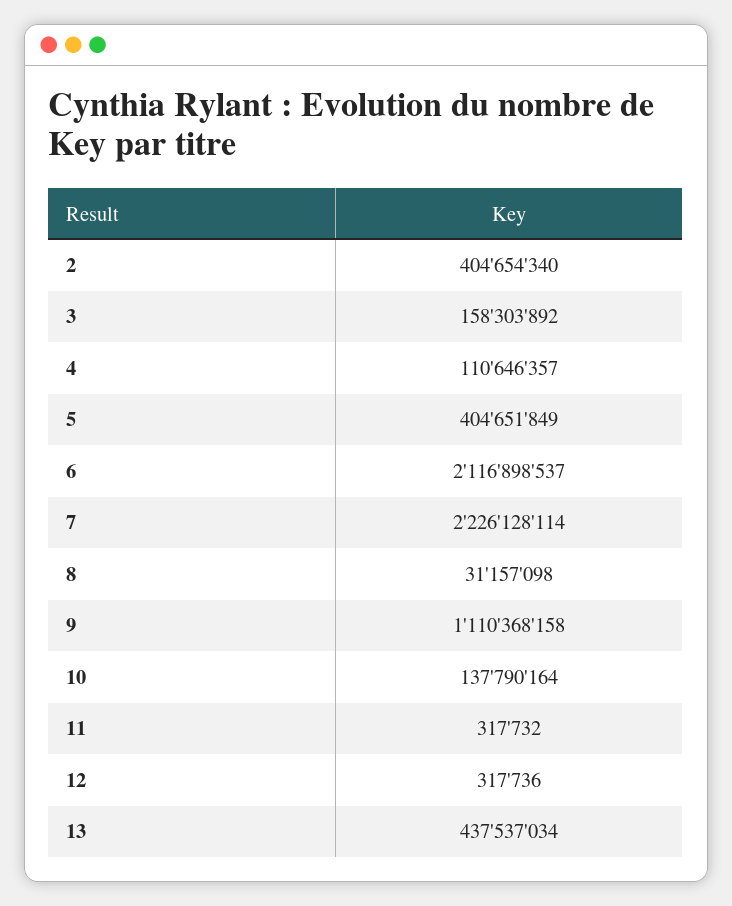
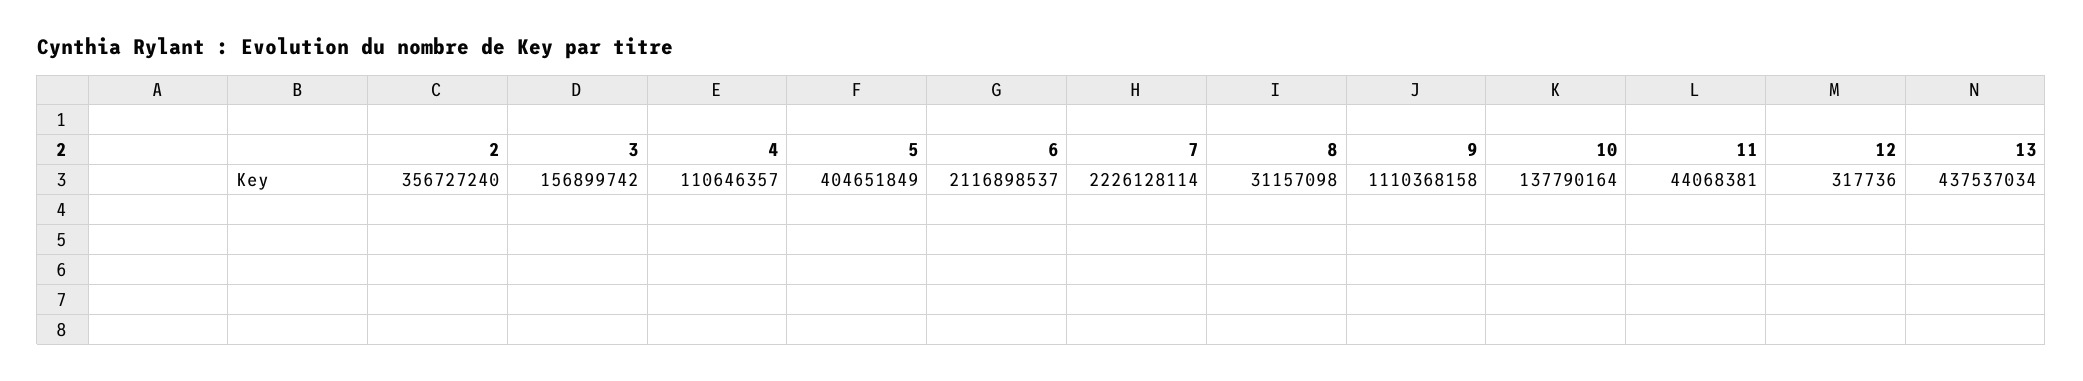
2: 404654340 -> 356727240
3: 158303892 -> 156899742
11: 317732 -> 44068381

